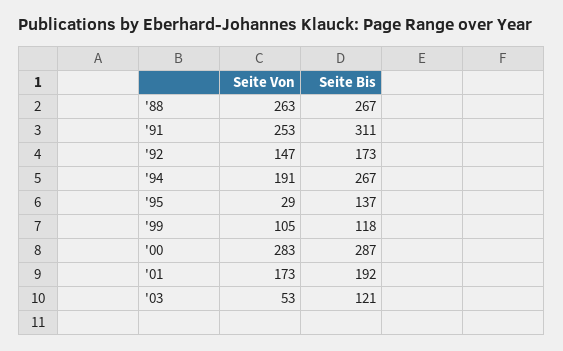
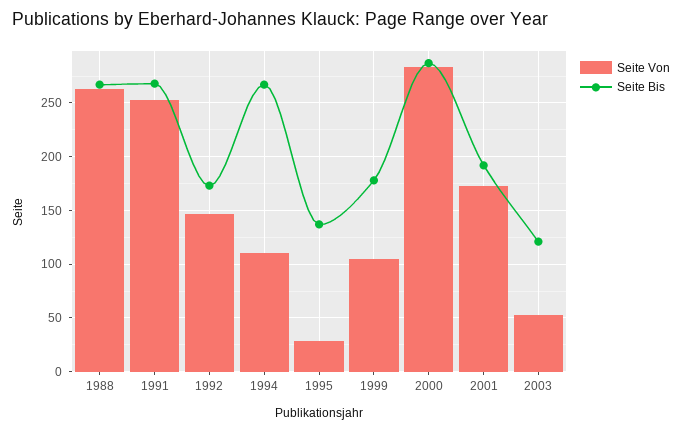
Seite Bis, '91: 311 -> 270
Seite Von, '94: 191 -> 110
Seite Bis, '99: 118 -> 180

